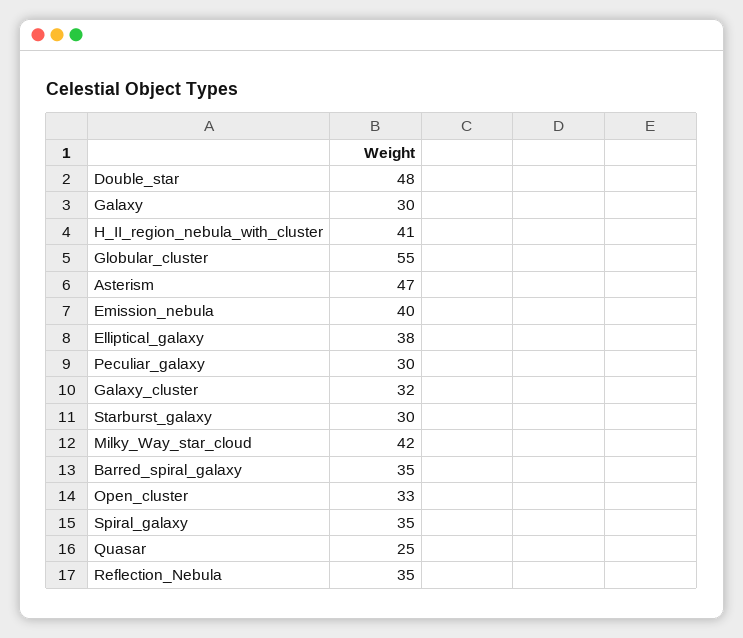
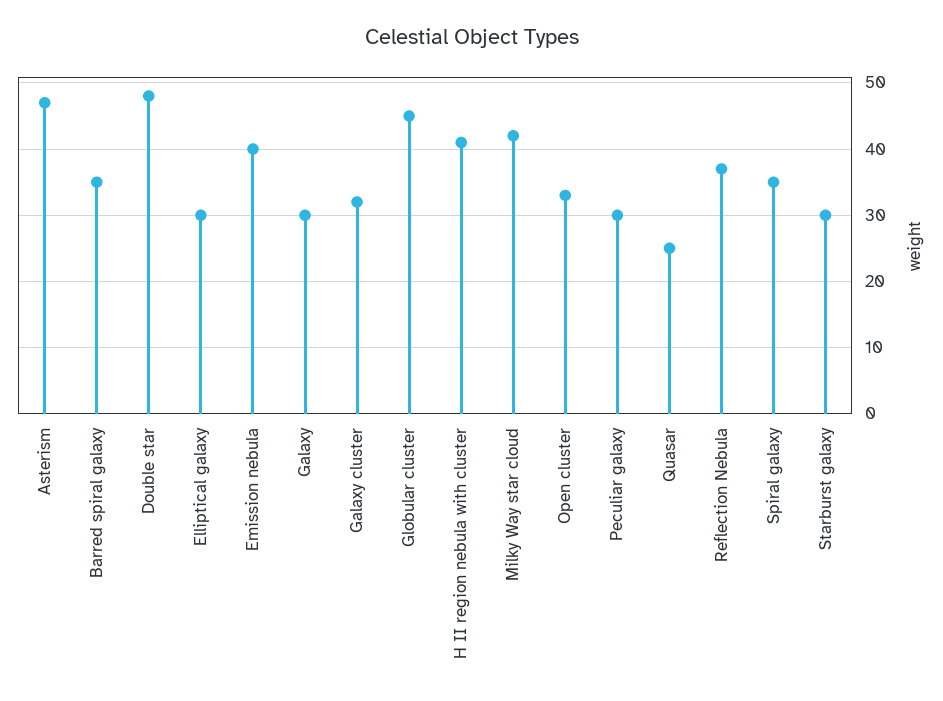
Globular_cluster: 55 -> 45
Elliptical_galaxy: 38 -> 30
Reflection_Nebula: 35 -> 37

